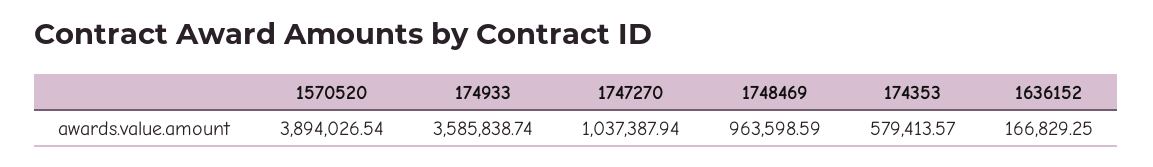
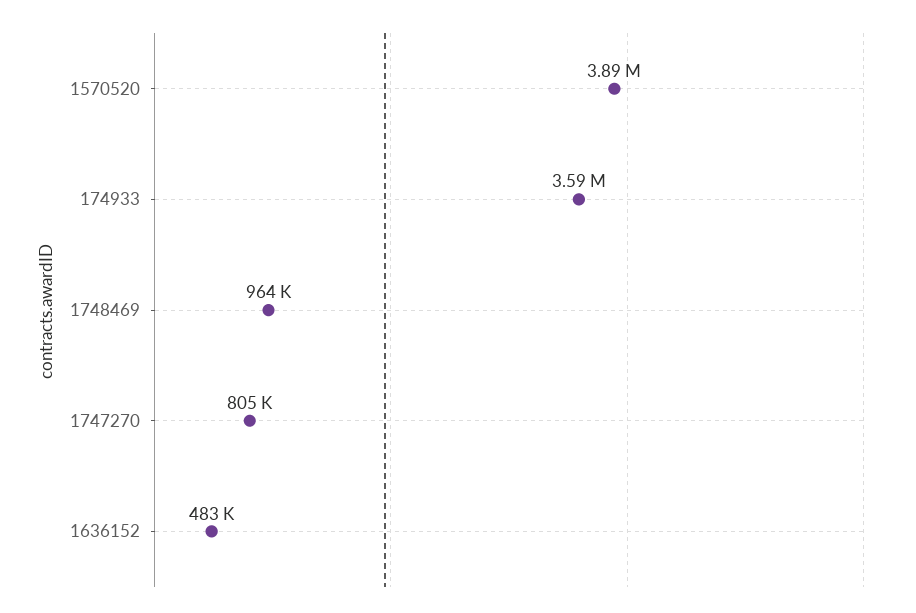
1747270: 1037387.94 -> 805000
174353: 579413.57 -> none
1636152: 166829.25 -> 483000

